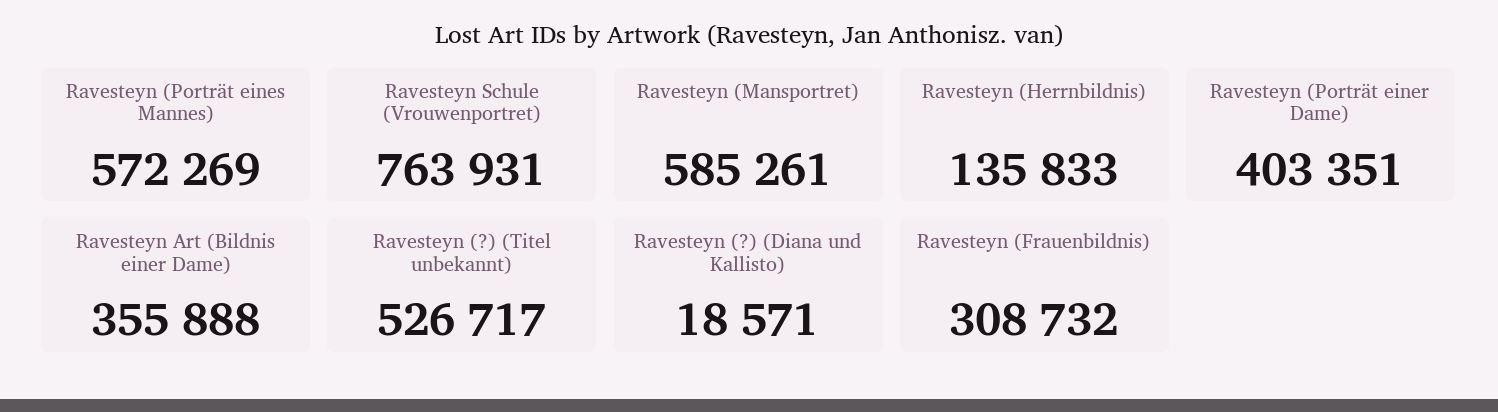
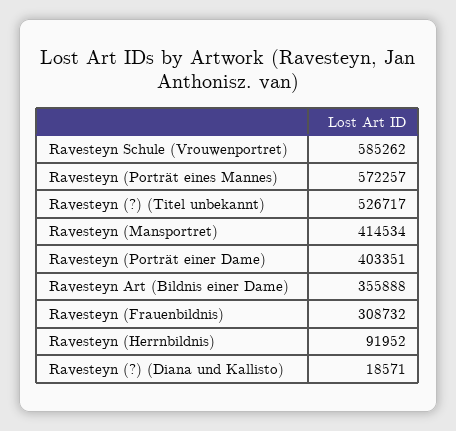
Ravesteyn (Porträt eines Mannes): 572269 -> 572257
Ravesteyn Schule (Vrouwenportret): 763931 -> 585262
Ravesteyn (Mansportret): 585261 -> 414534
Ravesteyn (Herrnbildnis): 135833 -> 91952

